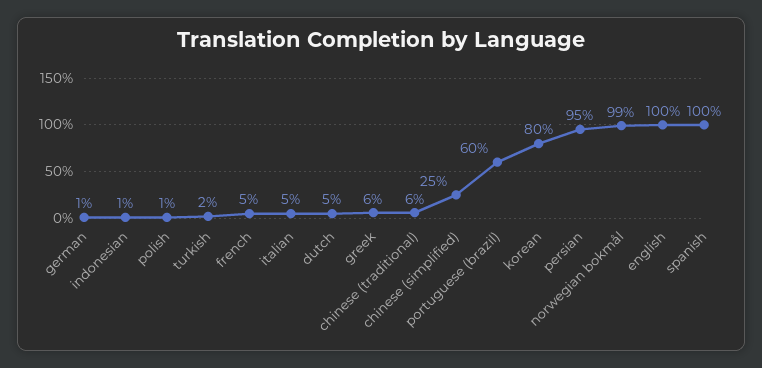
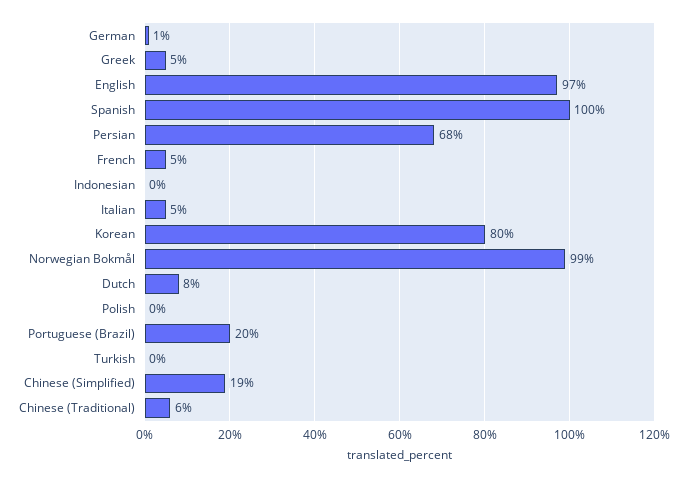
indonesian: 1 -> 0
polish: 1 -> 0
turkish: 2 -> 0
dutch: 5 -> 8
greek: 6 -> 5
chinese (simplified): 25 -> 19
portuguese (brazil): 60 -> 20
persian: 95 -> 68
english: 100 -> 97

